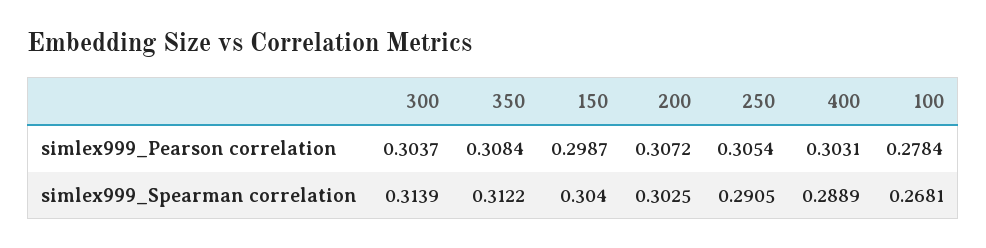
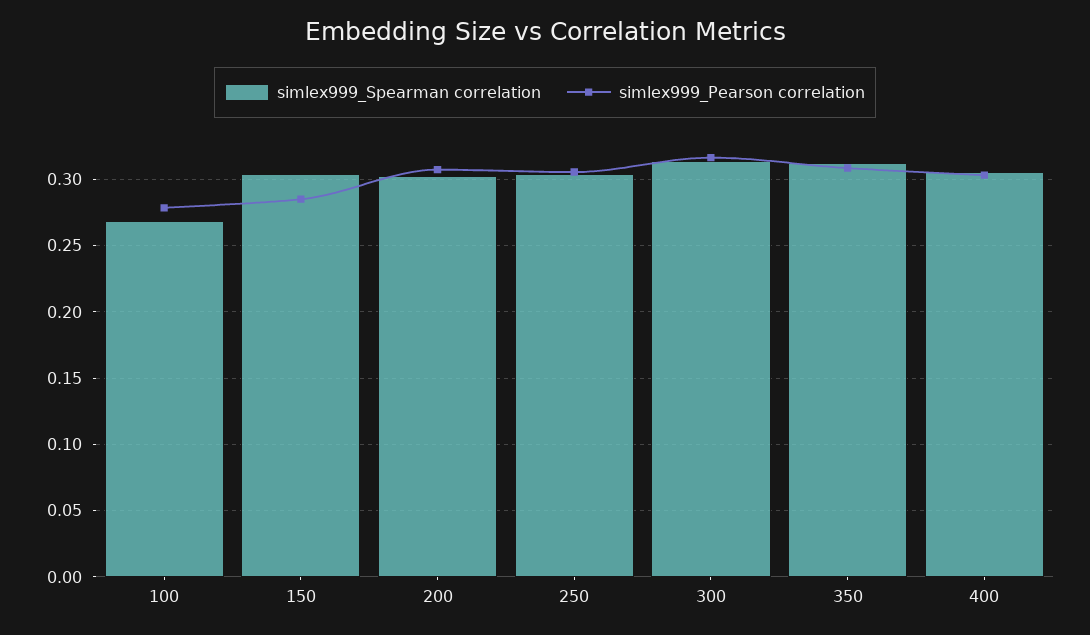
simlex999_Pearson correlation, 300: 0.3037 -> 0.315
simlex999_Pearson correlation, 150: 0.2987 -> 0.285
simlex999_Spearman correlation, 250: 0.2905 -> 0.305
simlex999_Spearman correlation, 400: 0.2889 -> 0.305

